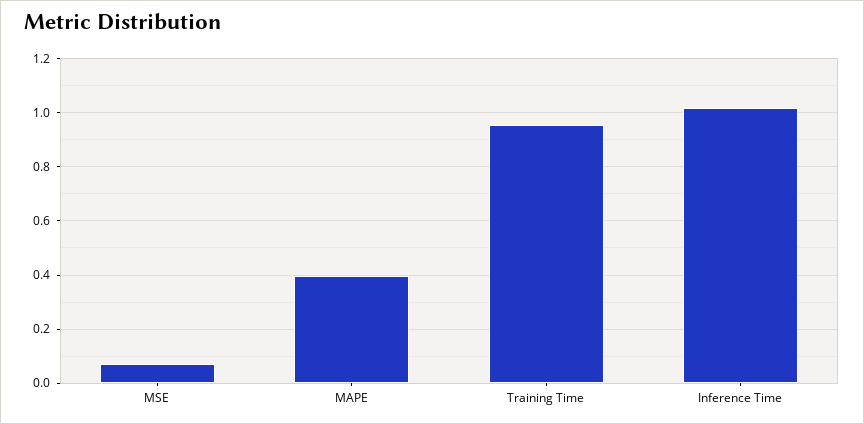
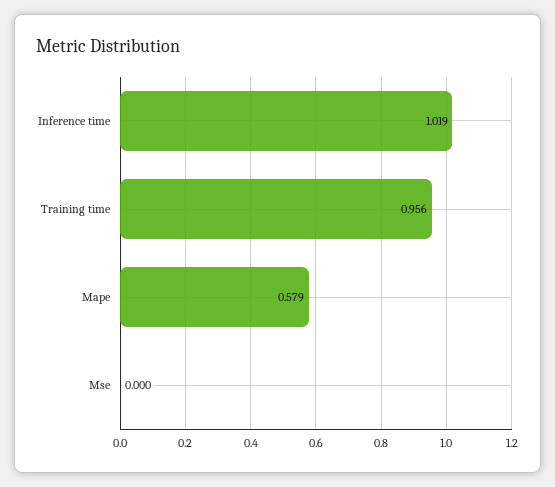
MSE: 0.075 -> 0
MAPE: 0.4 -> 0.579

